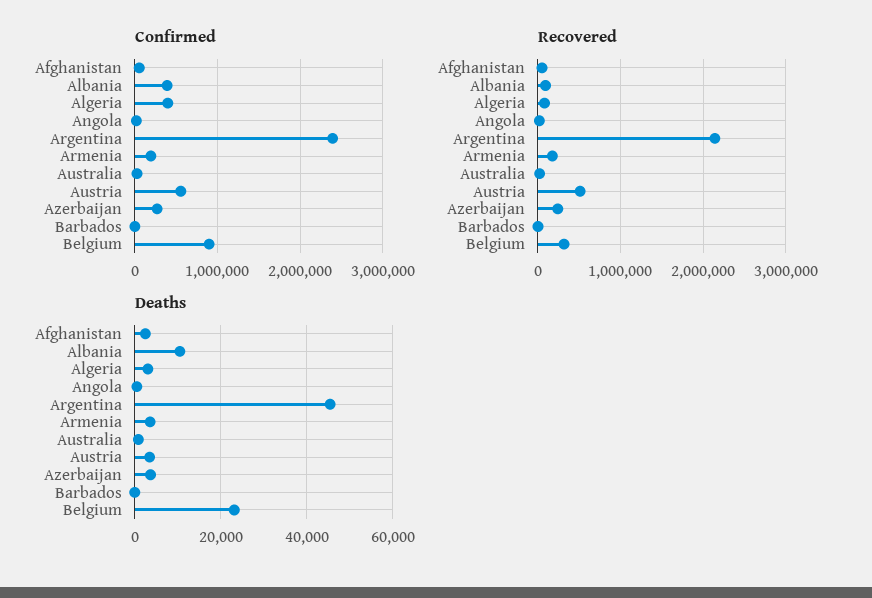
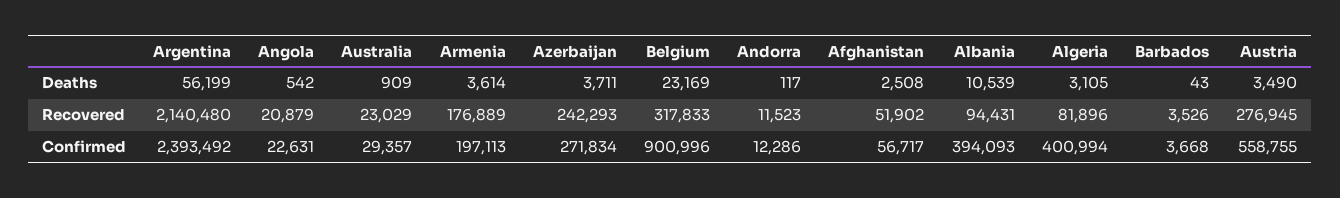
Recovered, Austria: 500000 -> 276945
Deaths, Argentina: 46000 -> 56199
Deaths, Andorra: none -> 117
Recovered, Andorra: none -> 11523
Confirmed, Andorra: none -> 12286

